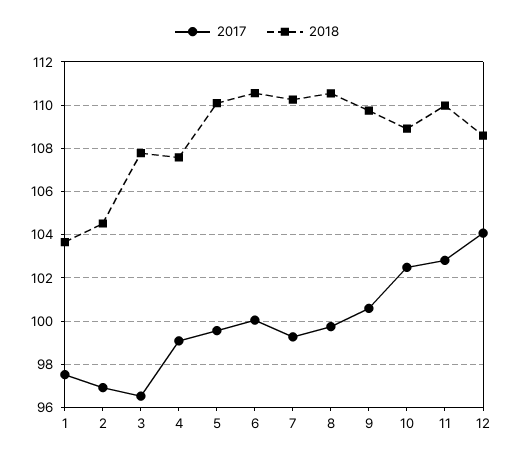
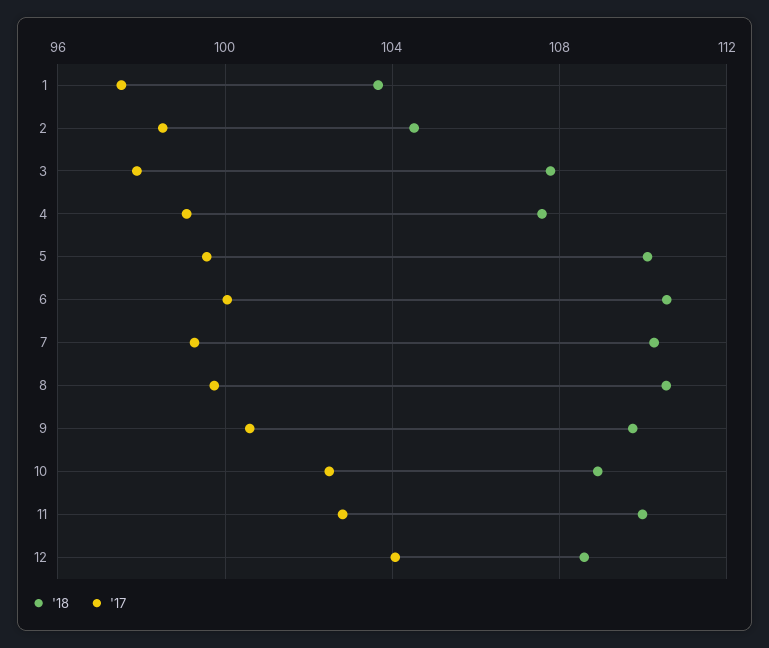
2017, 2: 97 -> 98.5
2017, 3: 96.5 -> 98

